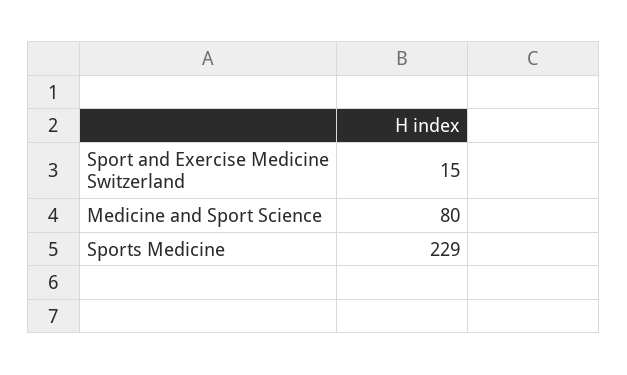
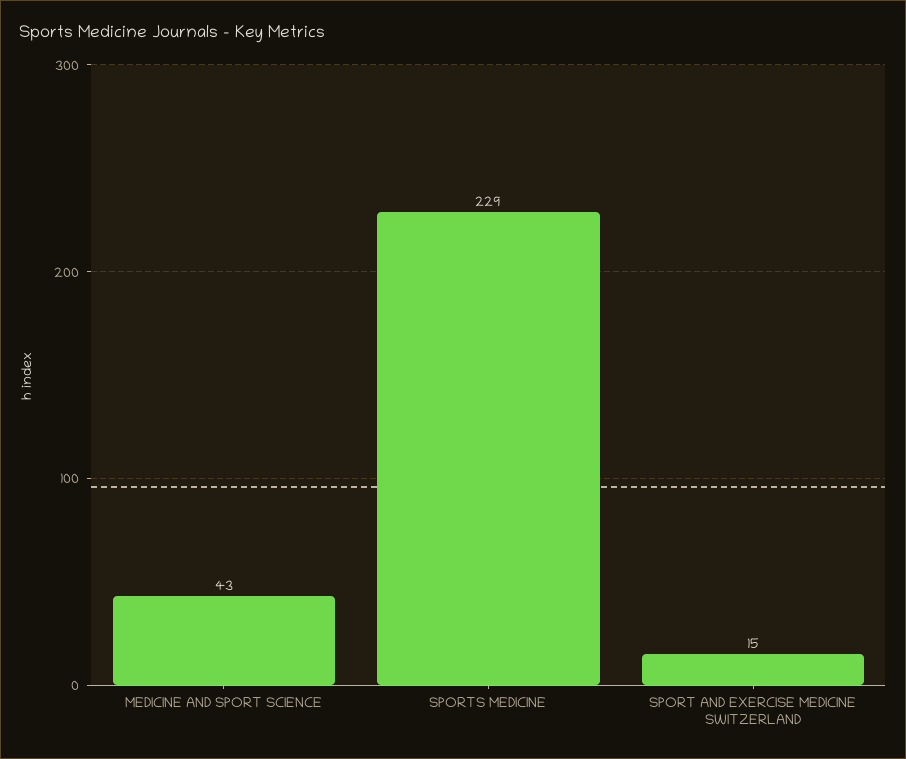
Medicine and Sport Science: 80 -> 43

